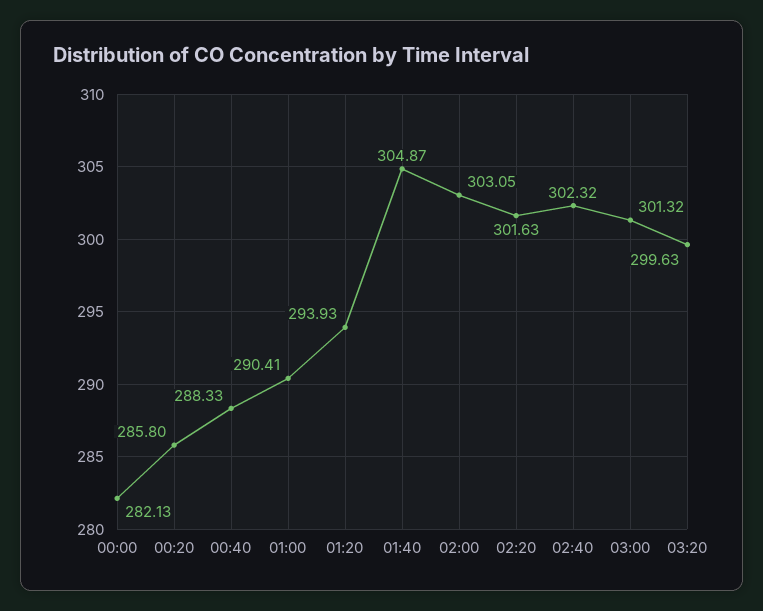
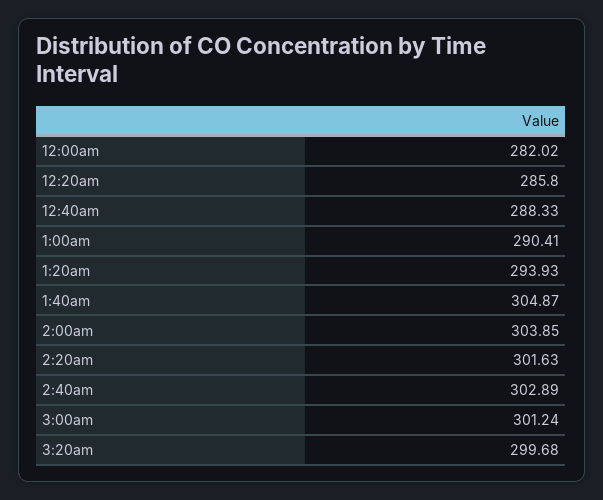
00:00: 282.13 -> 282.02
02:00: 303.05 -> 303.85
02:40: 302.32 -> 302.89
03:00: 301.32 -> 301.24
03:20: 299.63 -> 299.68

